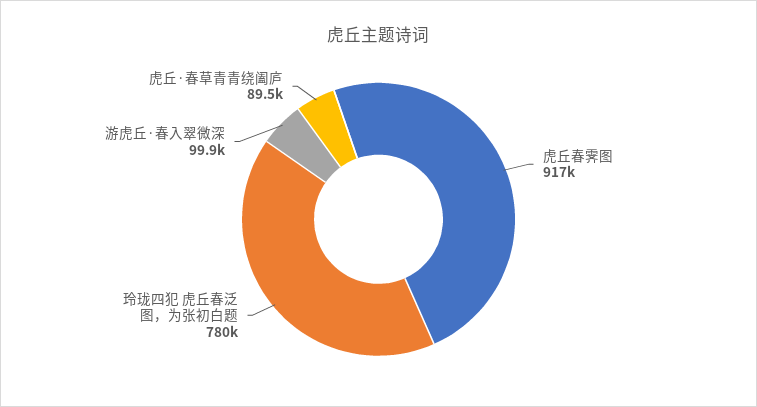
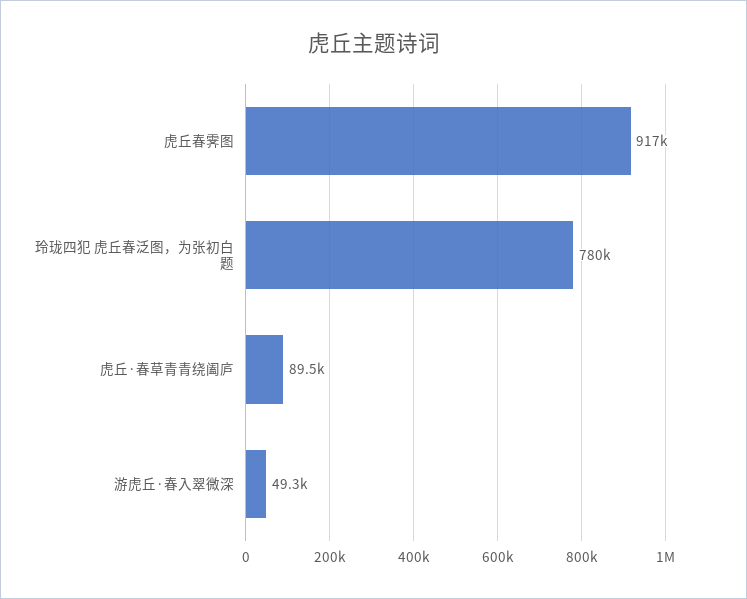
游虎丘·春入翠微深: 99900 -> 49300

